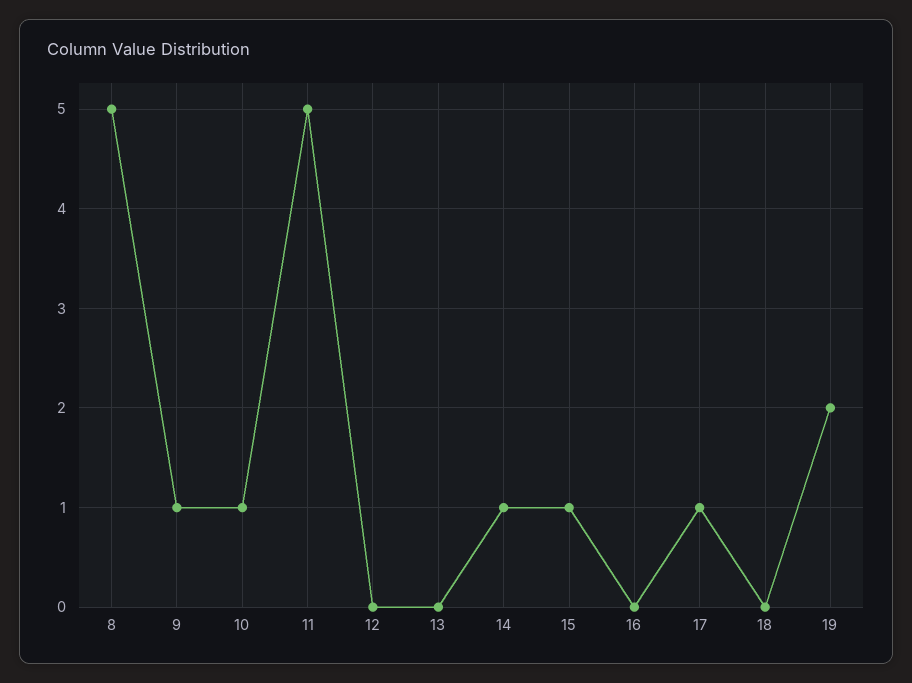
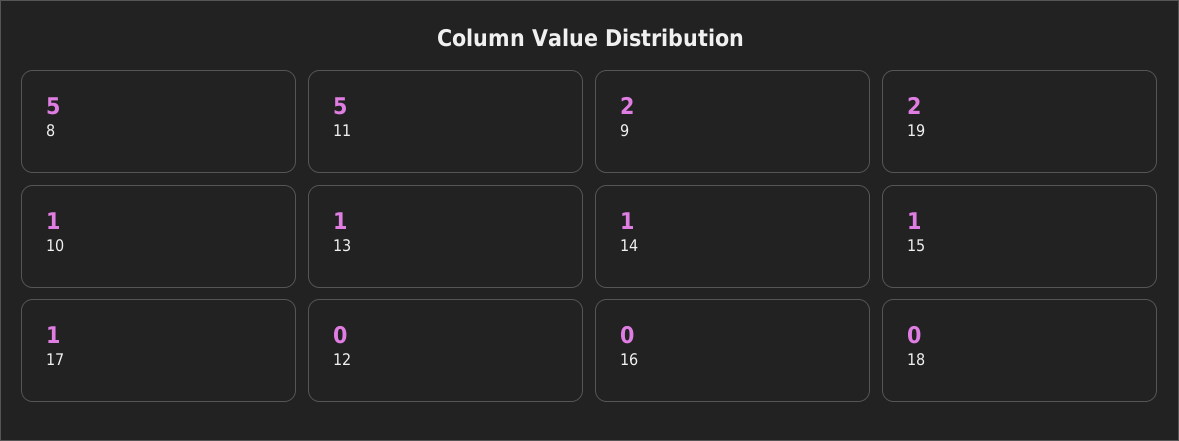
9: 1 -> 2
13: 0 -> 1

